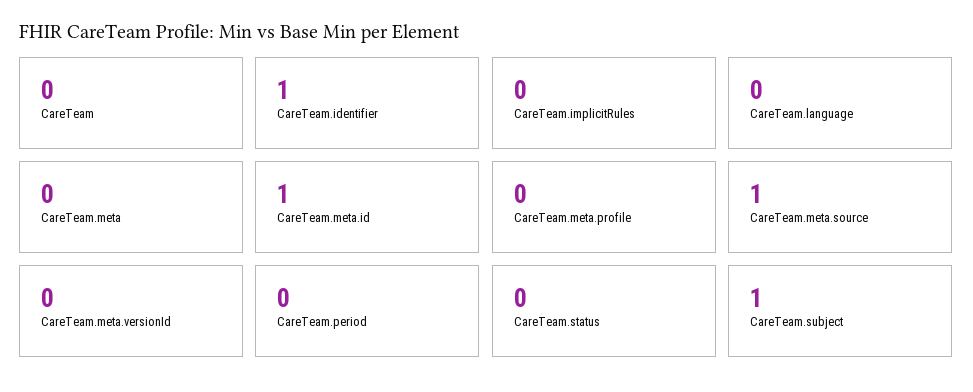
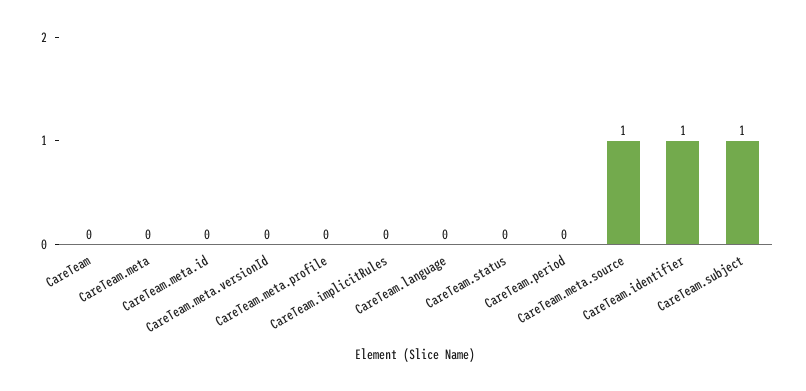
CareTeam.meta.id: 1 -> 0

